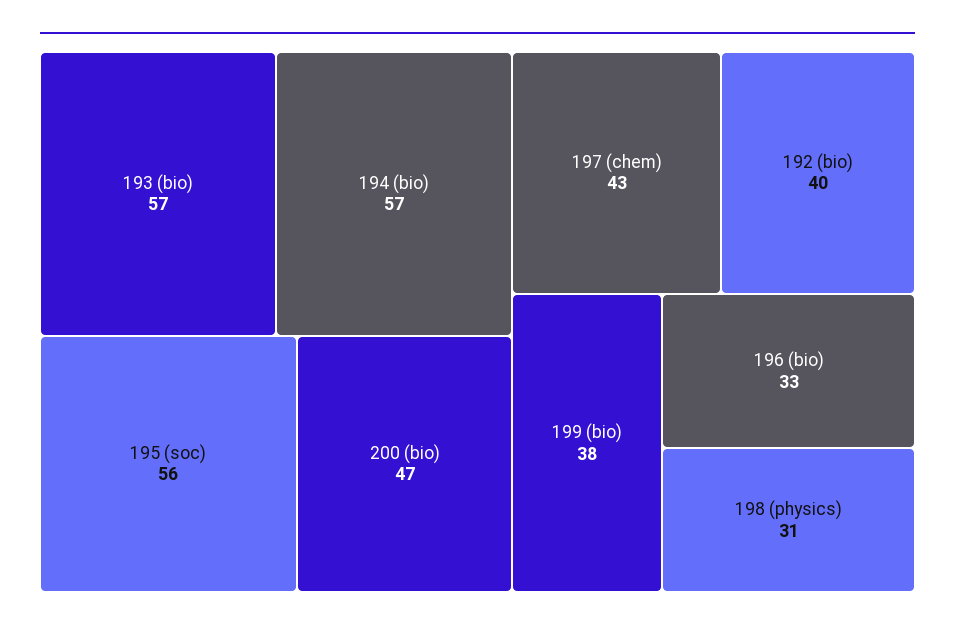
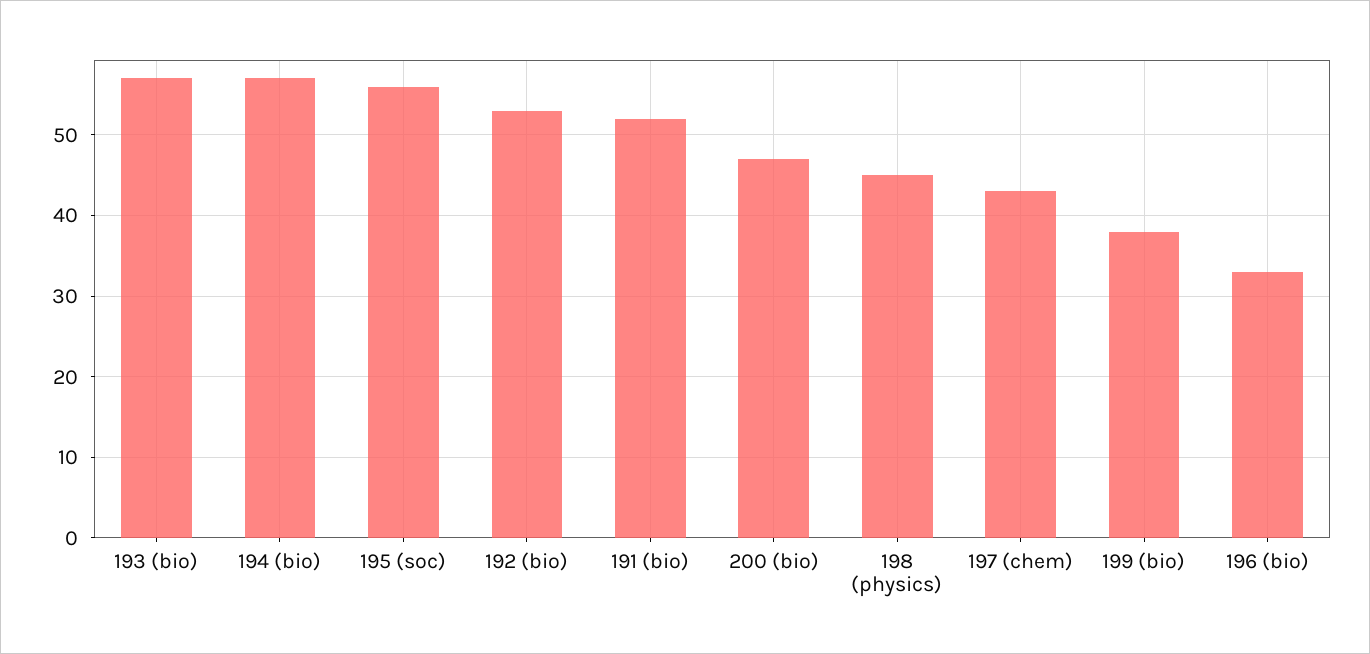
192 (bio): 40 -> 53
198 (physics): 31 -> 45
191 (bio): none -> 52

